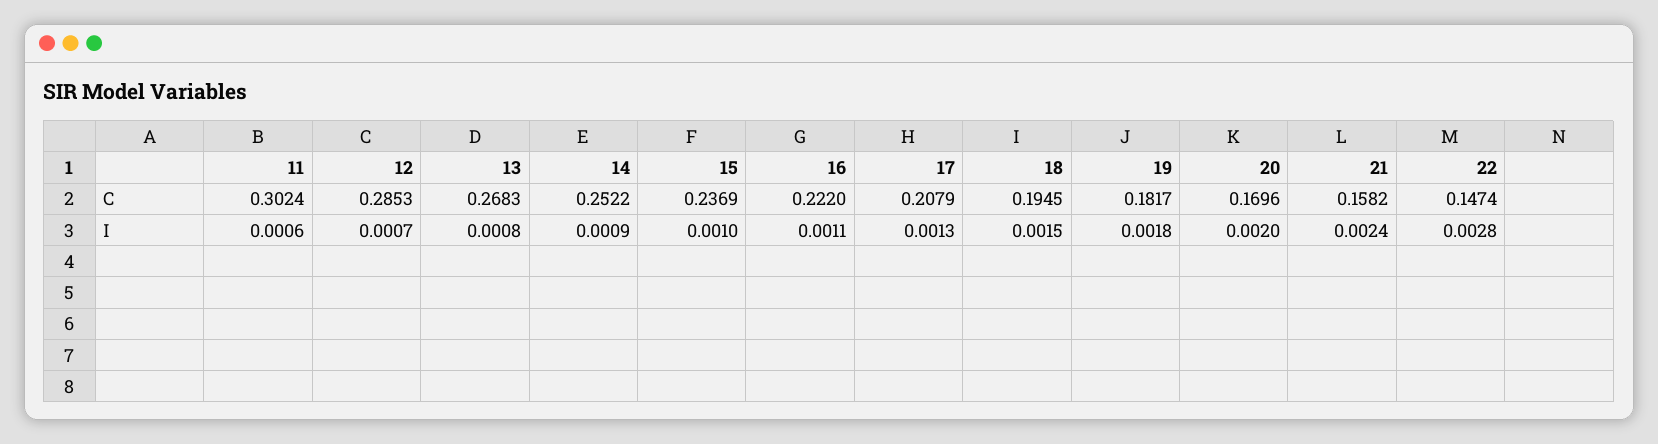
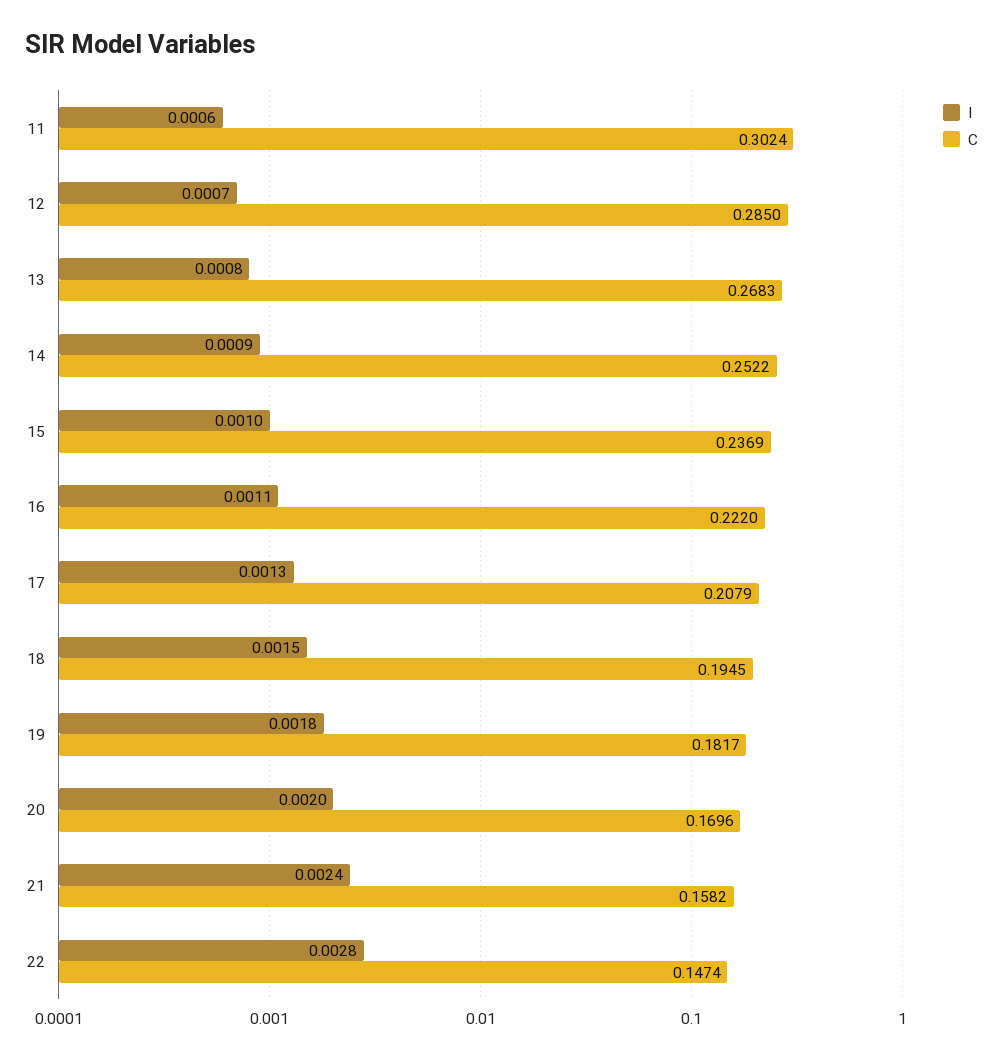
C, 12: 0.2853 -> 0.285

